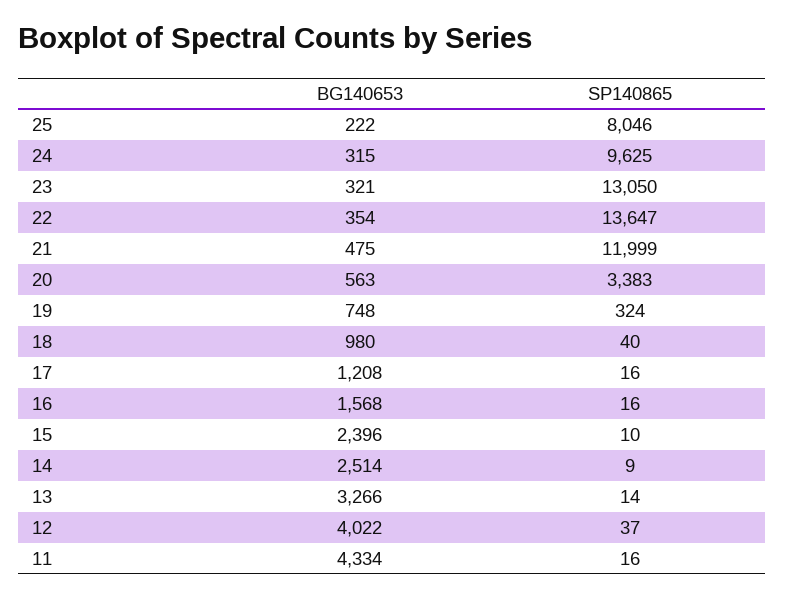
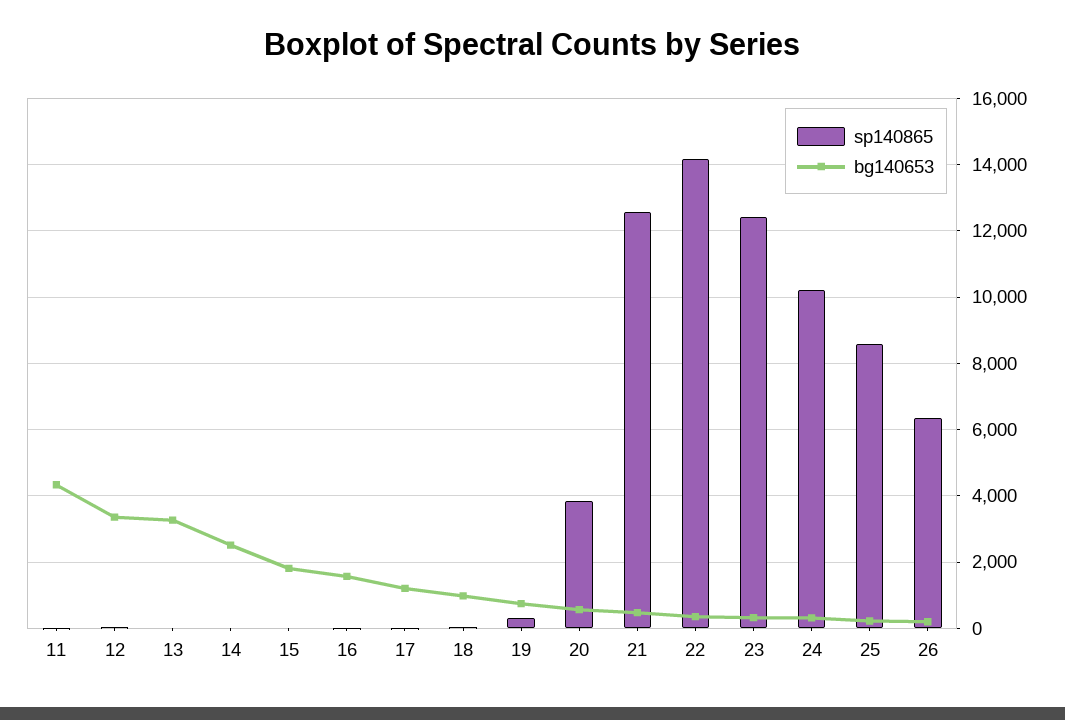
SP140865, 25: 8046 -> 8600
SP140865, 24: 9625 -> 10200
SP140865, 23: 13050 -> 12400
SP140865, 22: 13647 -> 14200
SP140865, 21: 11999 -> 12600
SP140865, 20: 3383 -> 3800
BG140653, 15: 2396 -> 1800
BG140653, 12: 4022 -> 3400
SP140865, 26: none -> 6400
BG140653, 26: none -> 200

